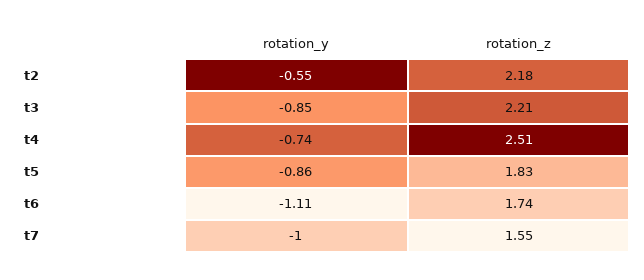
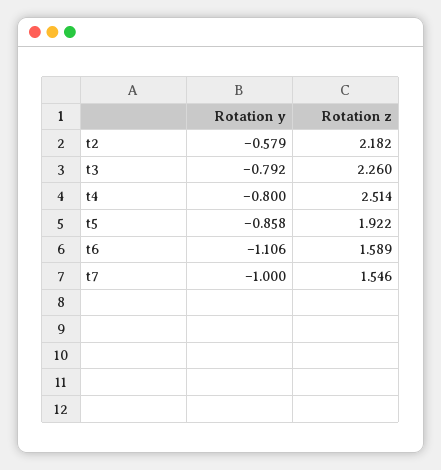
rotation_y, t2: -0.55 -> -0.579
rotation_y, t3: -0.85 -> -0.792
rotation_z, t3: 2.21 -> 2.26
rotation_y, t4: -0.74 -> -0.8
rotation_z, t5: 1.83 -> 1.922
rotation_z, t6: 1.74 -> 1.589

